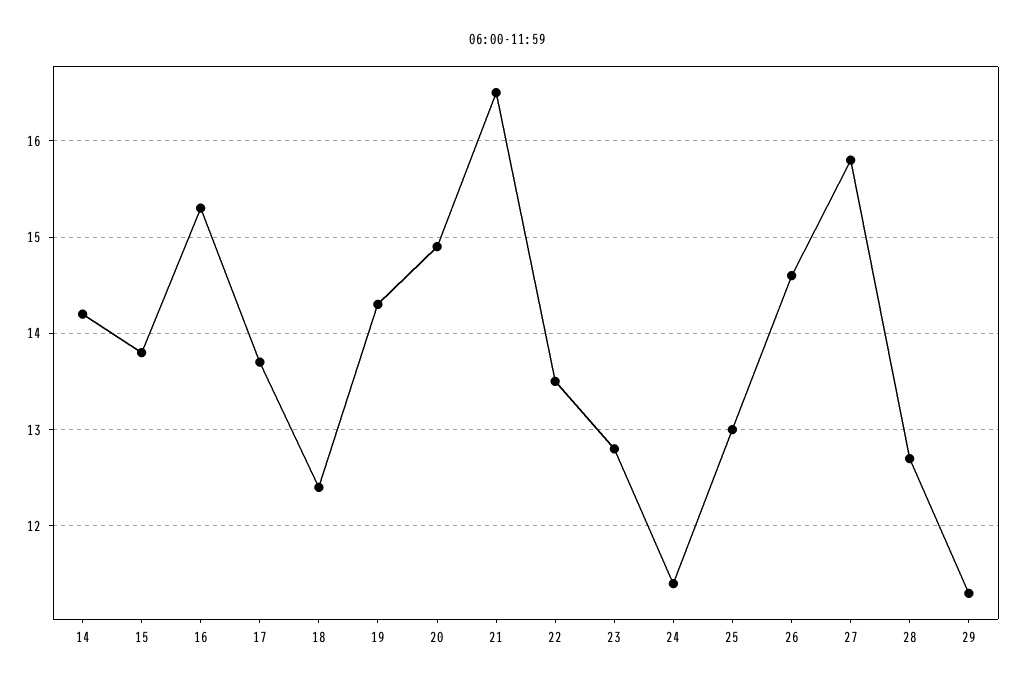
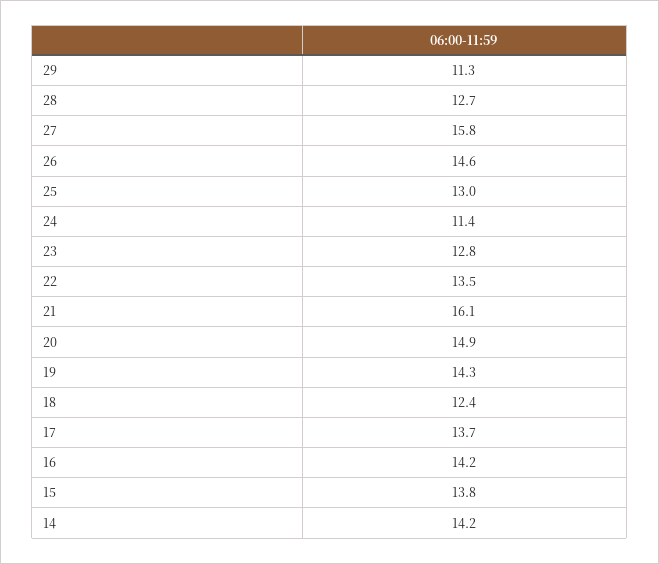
16: 15.3 -> 14.2
21: 16.5 -> 16.1

